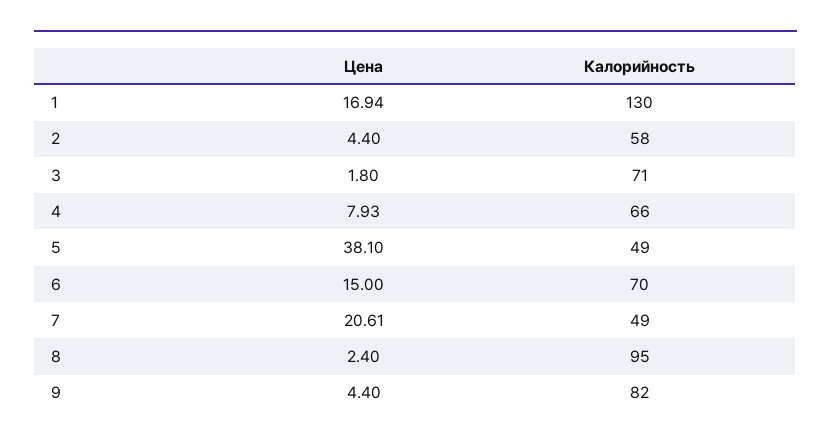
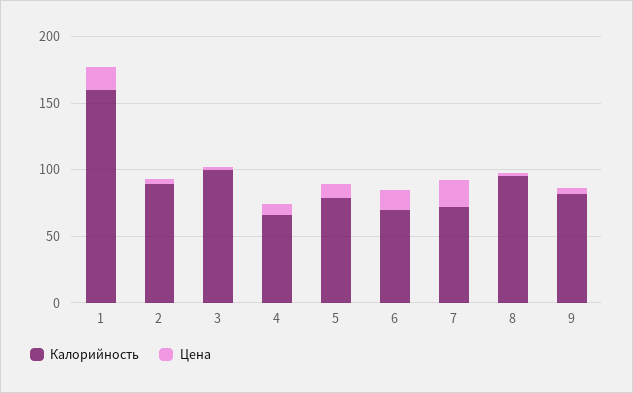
Калорийность, 1: 130 -> 160
Калорийность, 2: 58 -> 90
Калорийность, 3: 71 -> 100
Цена, 5: 38.1 -> 10
Калорийность, 5: 49 -> 80
Калорийность, 7: 49 -> 70

